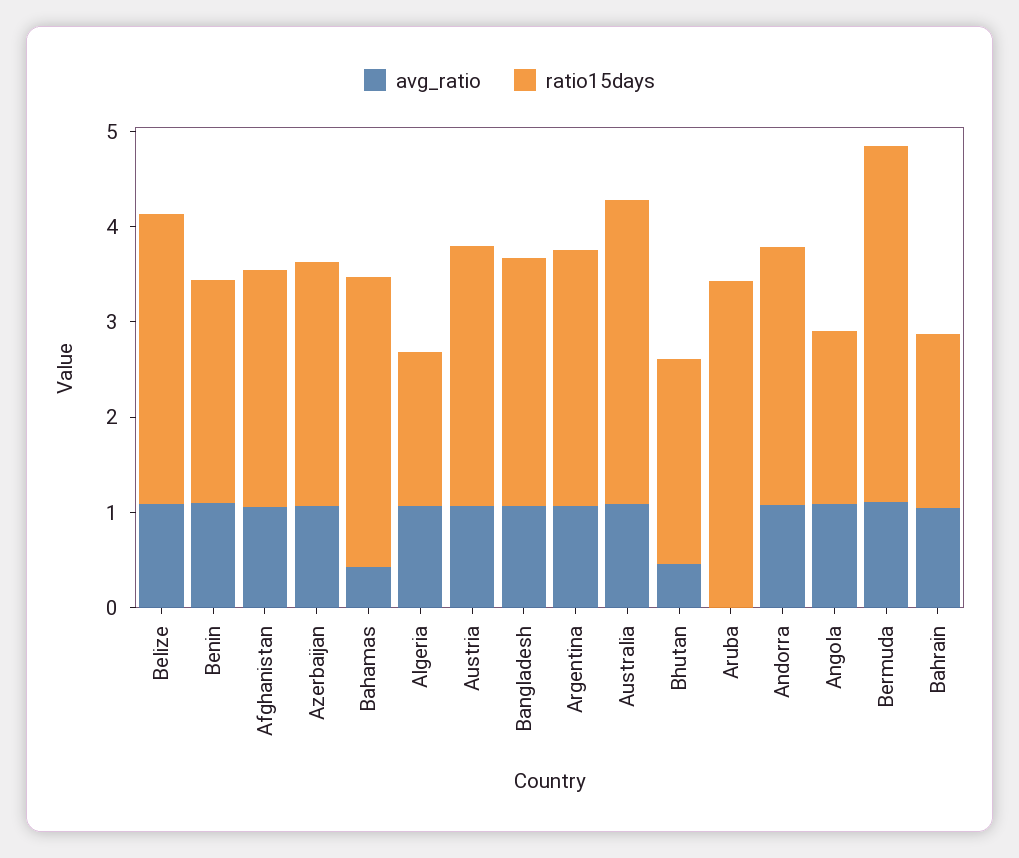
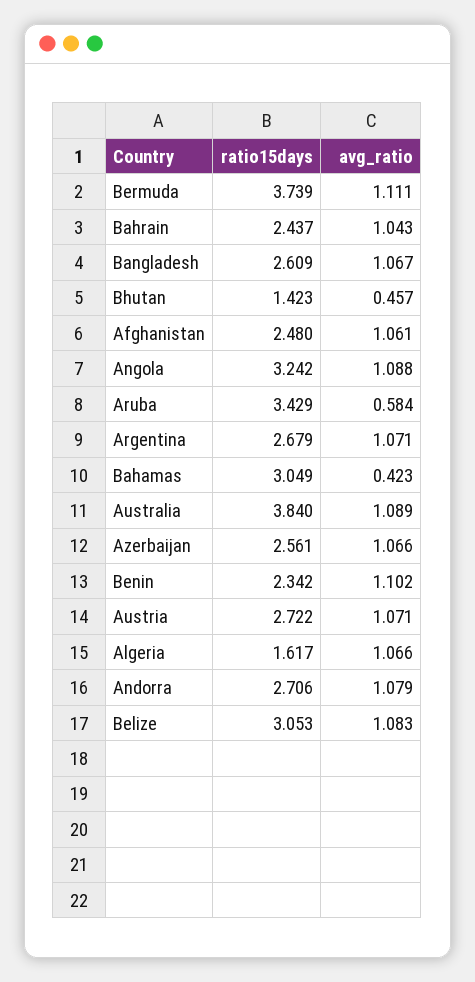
ratio15days, Australia: 3.2 -> 3.84
ratio15days, Bhutan: 2.2 -> 1.423
avg_ratio, Aruba: 0 -> 0.584
ratio15days, Angola: 1.8 -> 3.242
ratio15days, Bahrain: 1.8 -> 2.437

